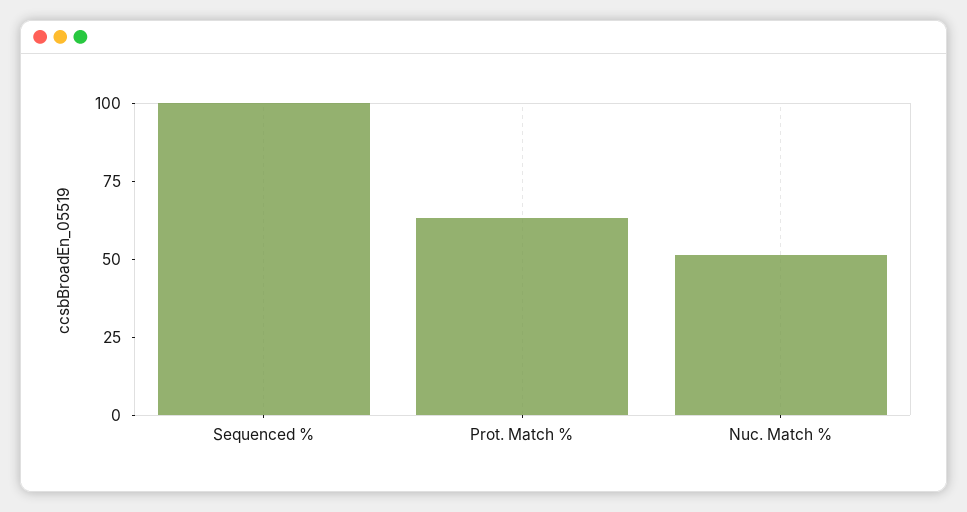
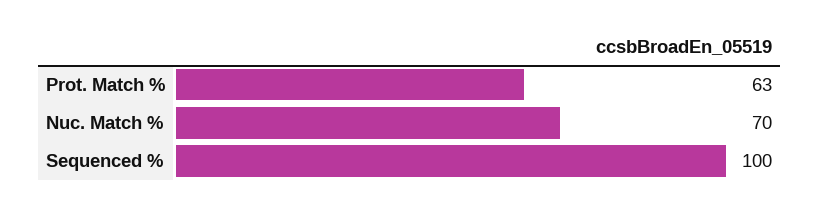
Nuc. Match %: 50 -> 70

